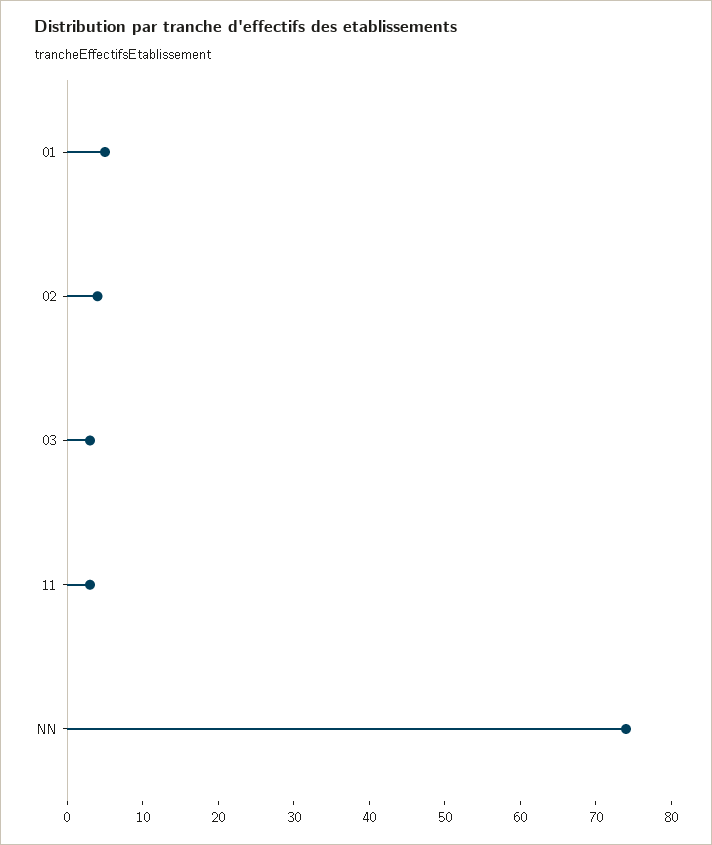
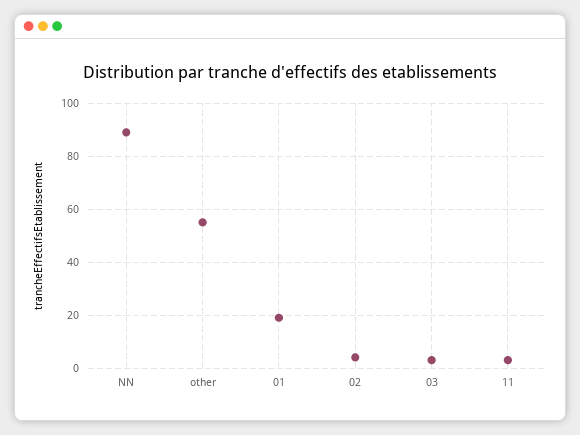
01: 5 -> 20
NN: 75 -> 90
other: none -> 55

